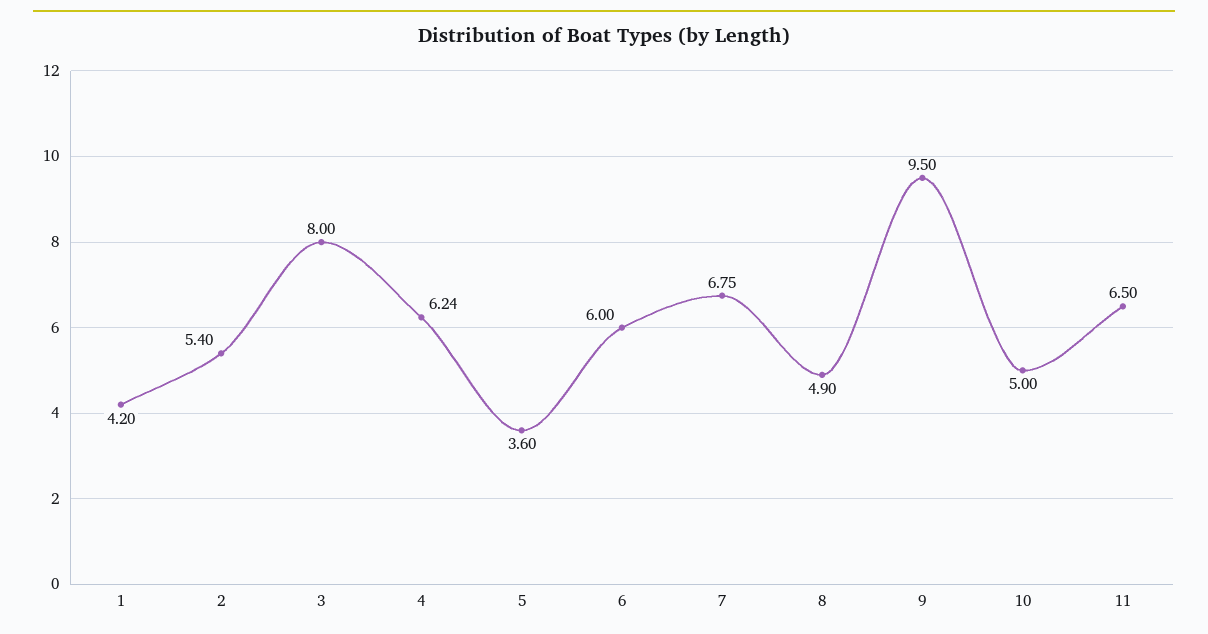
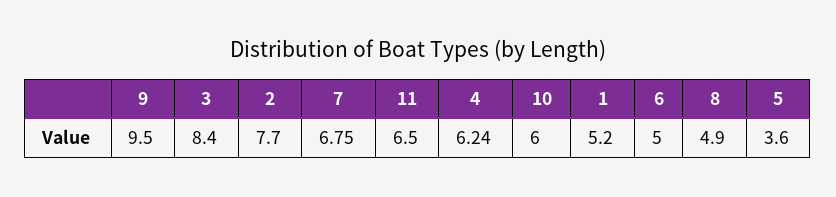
1: 4.2 -> 5.2
2: 5.4 -> 7.7
3: 8 -> 8.4
6: 6 -> 5
10: 5 -> 6

